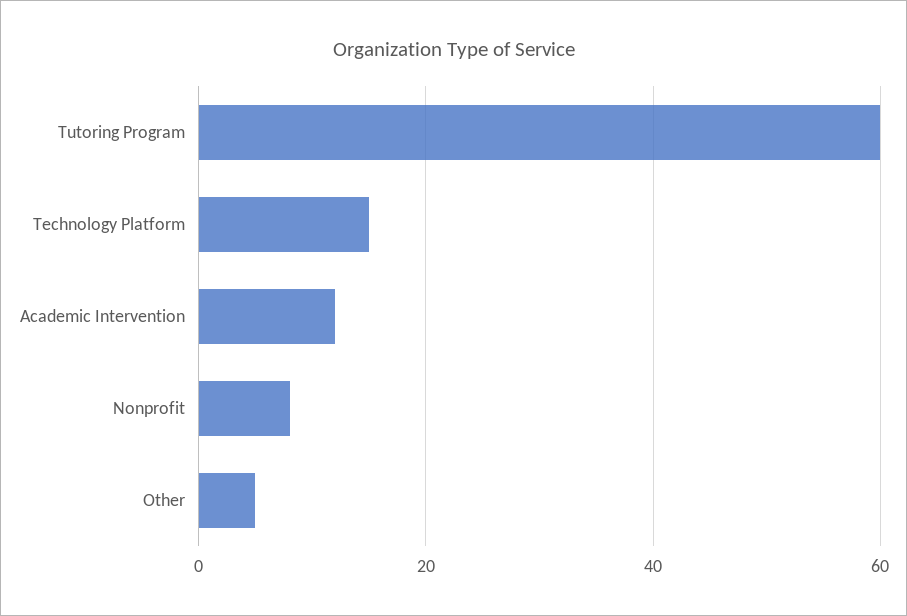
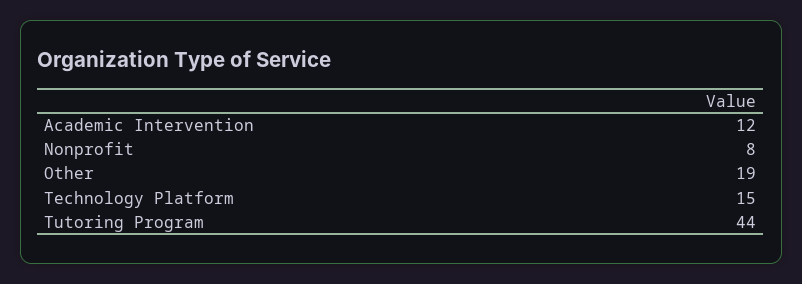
Tutoring Program: 60 -> 44
Other: 5 -> 19

